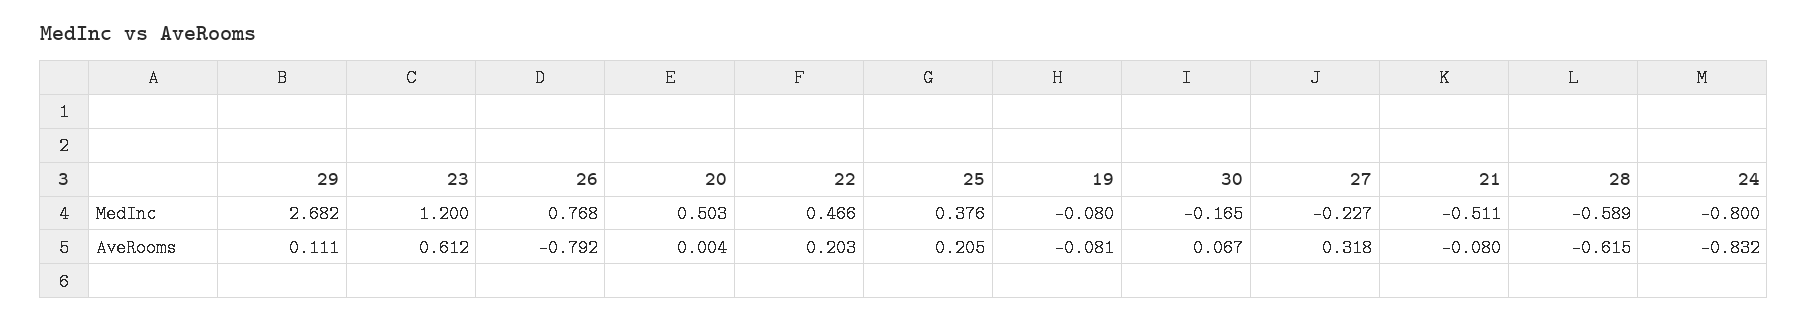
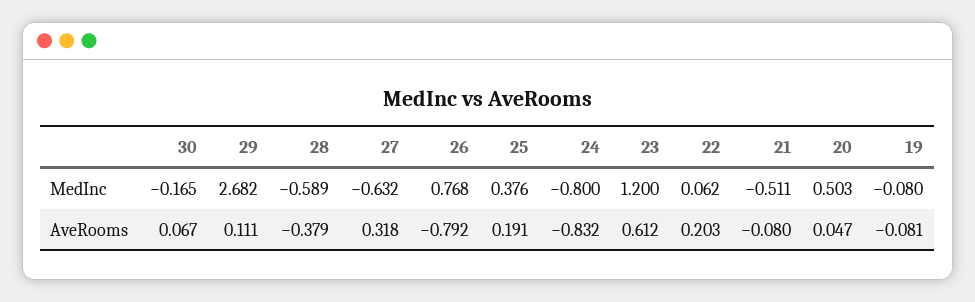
22, MedInc: 0.466 -> 0.062
27, MedInc: -0.227 -> -0.632
20, AveRooms: 0.004 -> 0.047
25, AveRooms: 0.205 -> 0.191
28, AveRooms: -0.615 -> -0.379

